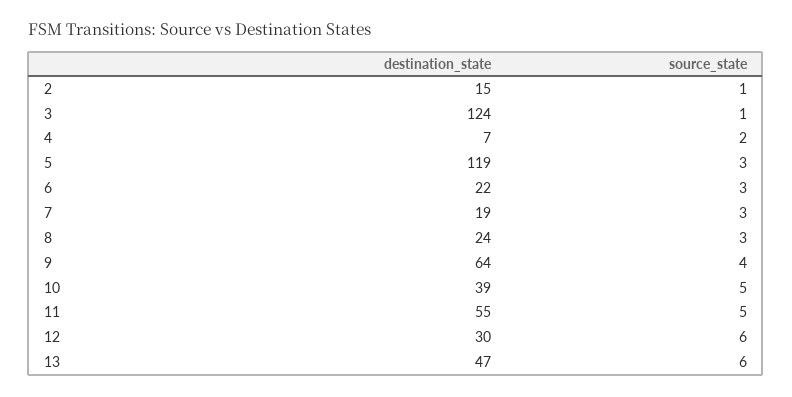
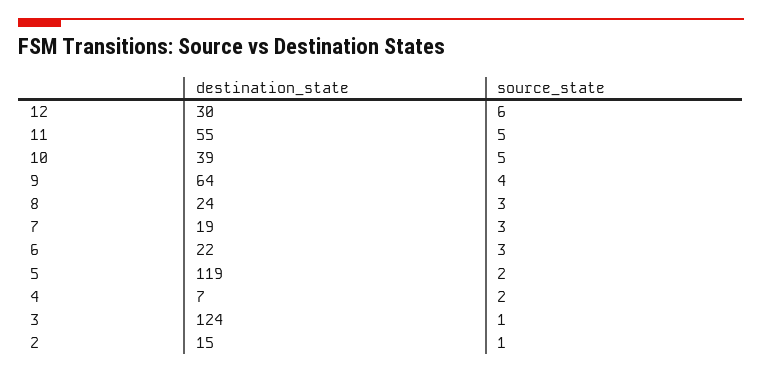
source_state, 5: 3 -> 2
destination_state, 13: 47 -> none
source_state, 13: 6 -> none

